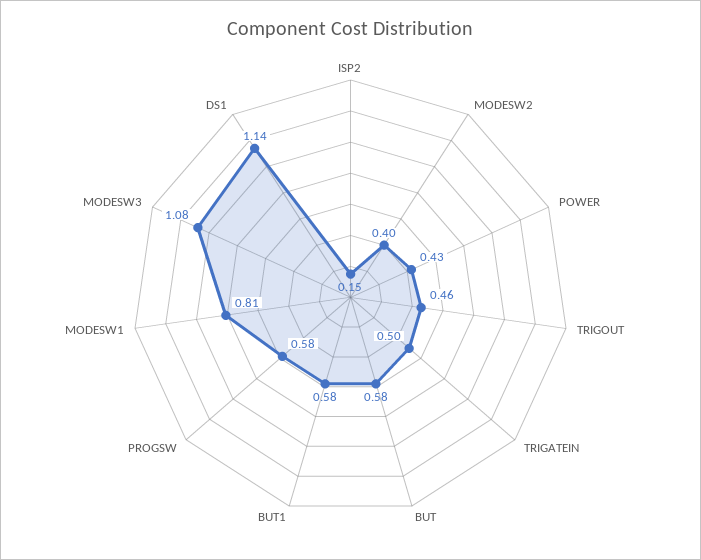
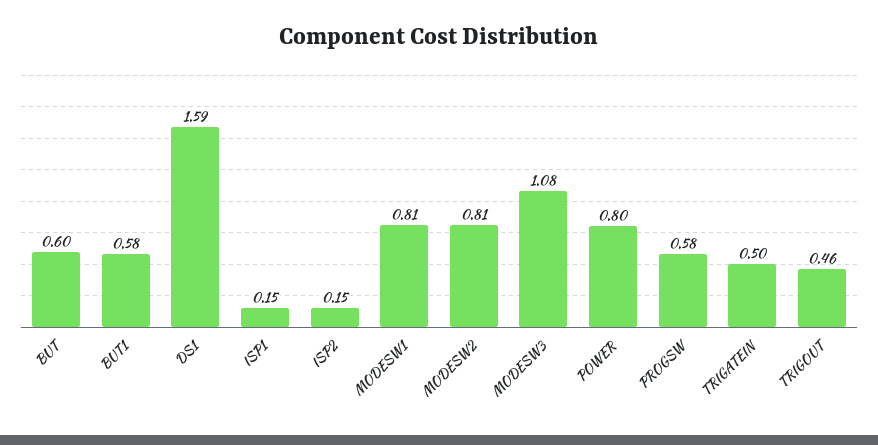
MODESW2: 0.4 -> 0.81
POWER: 0.43 -> 0.8
BUT: 0.58 -> 0.6
DS1: 1.14 -> 1.59
ISP1: none -> 0.15

